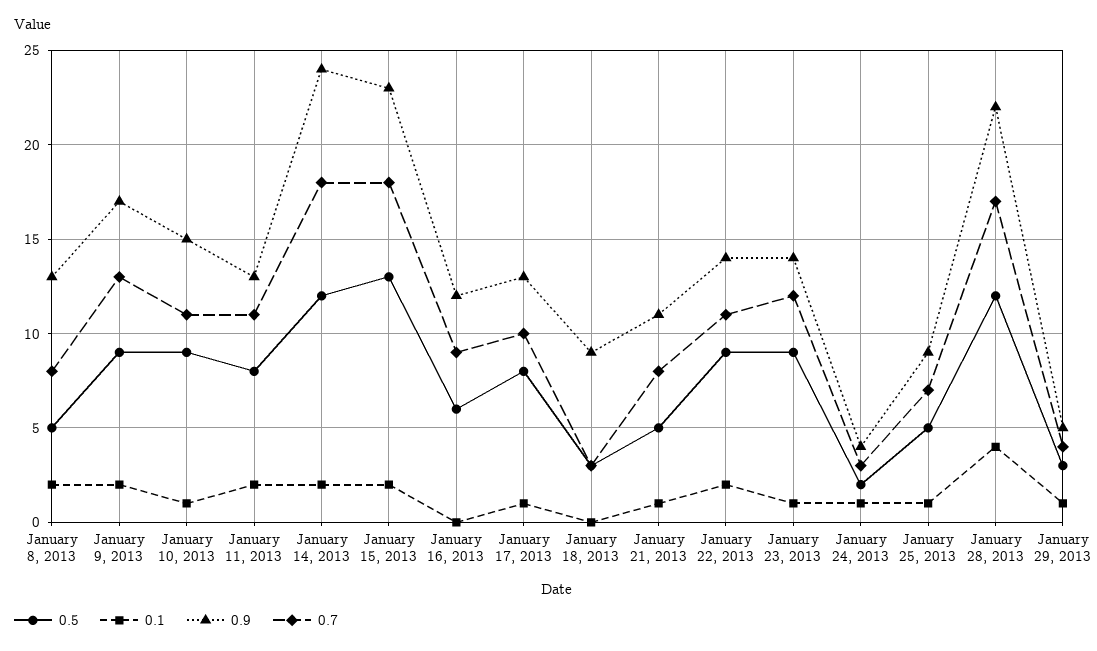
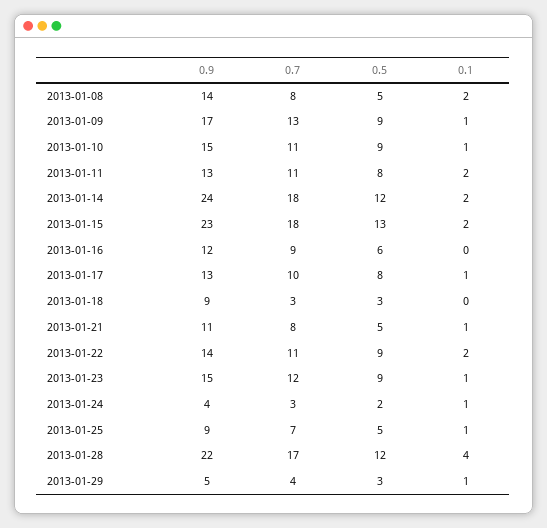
0.9, January 8, 2013: 13 -> 14
0.1, January 9, 2013: 2 -> 1
0.9, January 23, 2013: 14 -> 15

